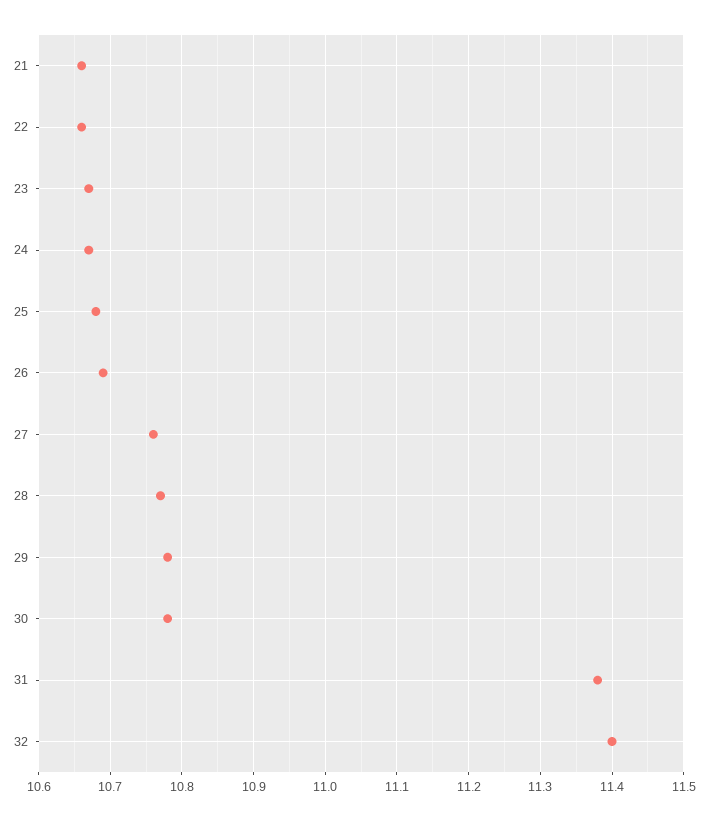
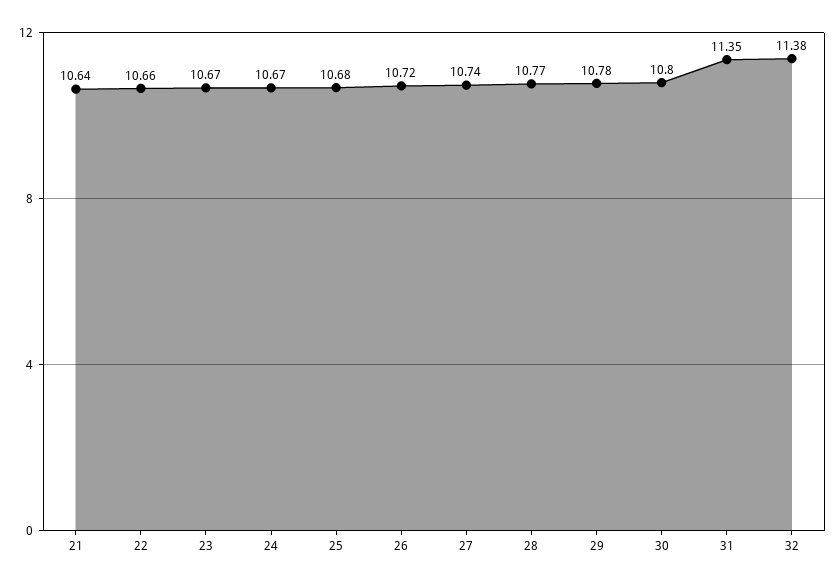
21: 10.66 -> 10.64
26: 10.69 -> 10.72
27: 10.76 -> 10.74
30: 10.78 -> 10.8
31: 11.38 -> 11.35
32: 11.4 -> 11.38

